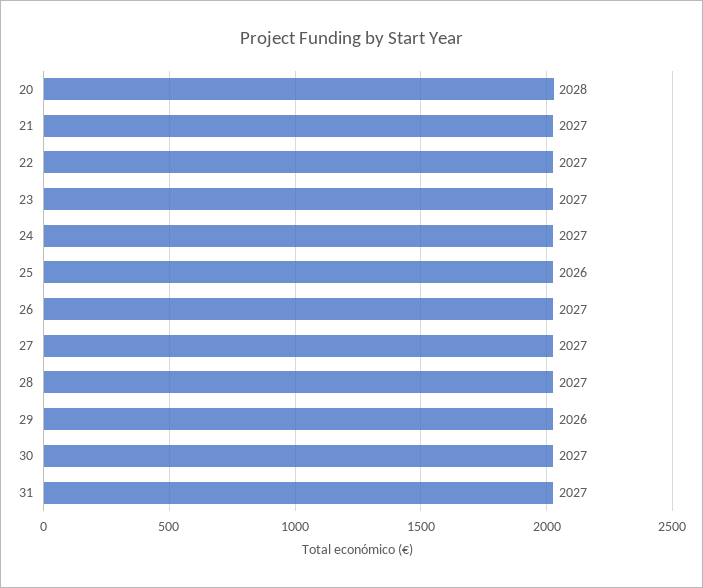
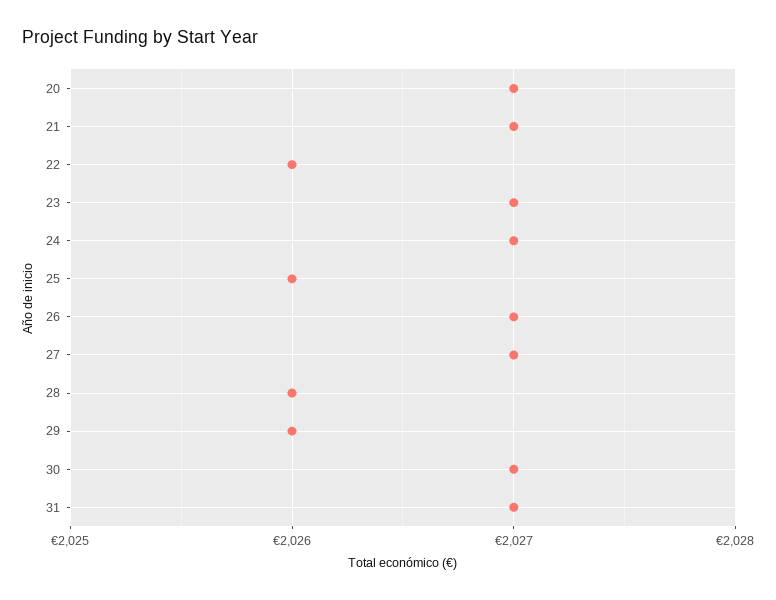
20: 2028 -> 2027
22: 2027 -> 2026
28: 2027 -> 2026

